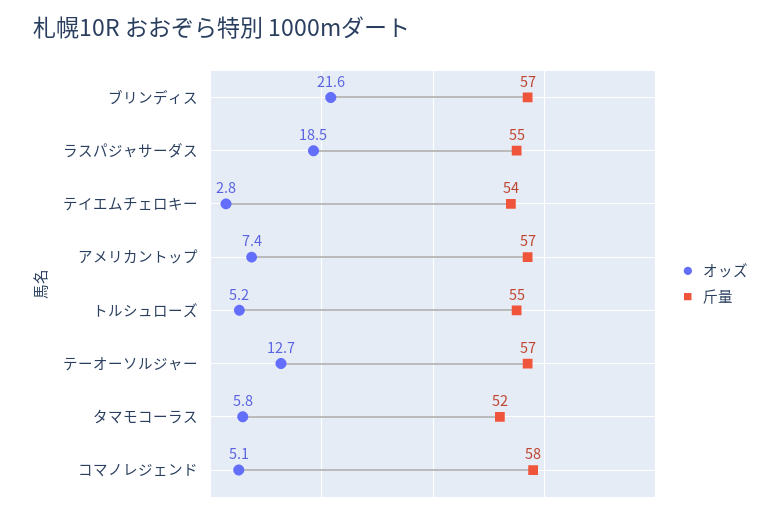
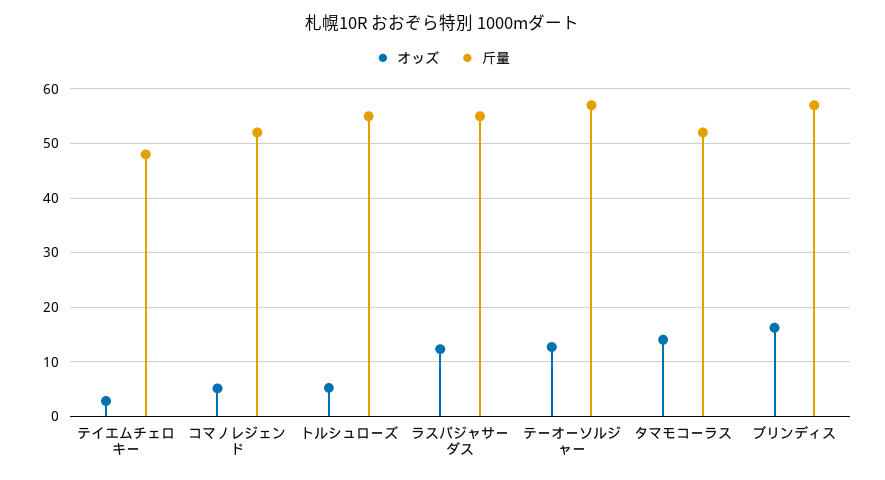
オッズ, ブリンディス: 21.6 -> 16
オッズ, ラスパジャサーダス: 18.5 -> 12
斤量, テイエムチェロキー: 54 -> 48
オッズ, アメリカントップ: 7.4 -> none
斤量, アメリカントップ: 57 -> none
オッズ, タマモコーラス: 5.8 -> 14
斤量, コマノレジェンド: 58 -> 52

